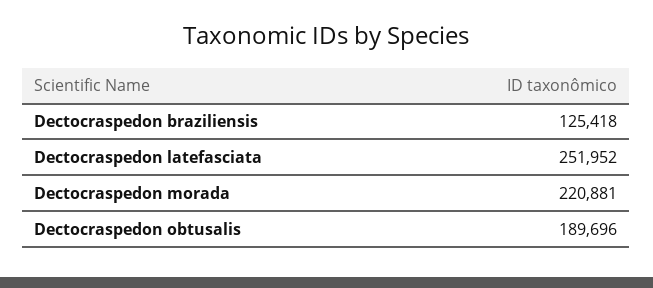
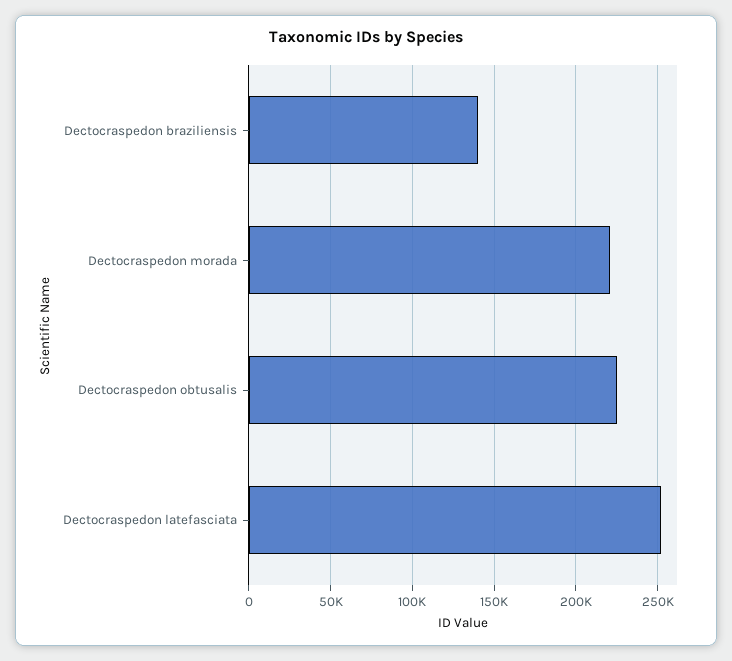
Dectocraspedon braziliensis: 125418 -> 140000
Dectocraspedon obtusalis: 189696 -> 225000

